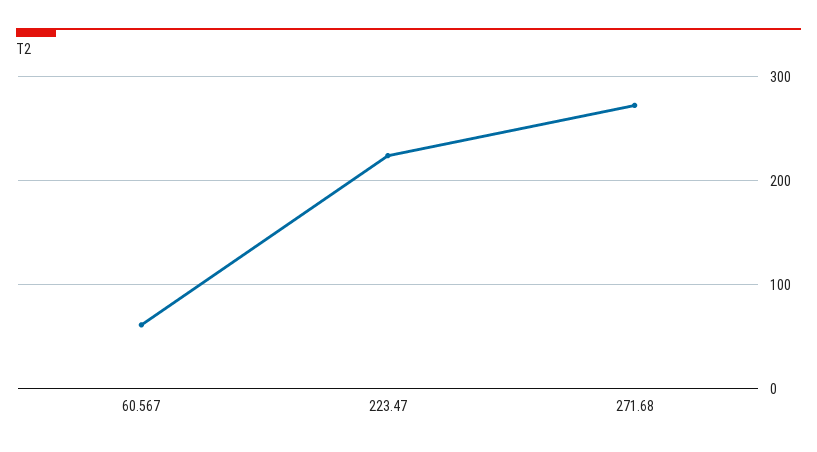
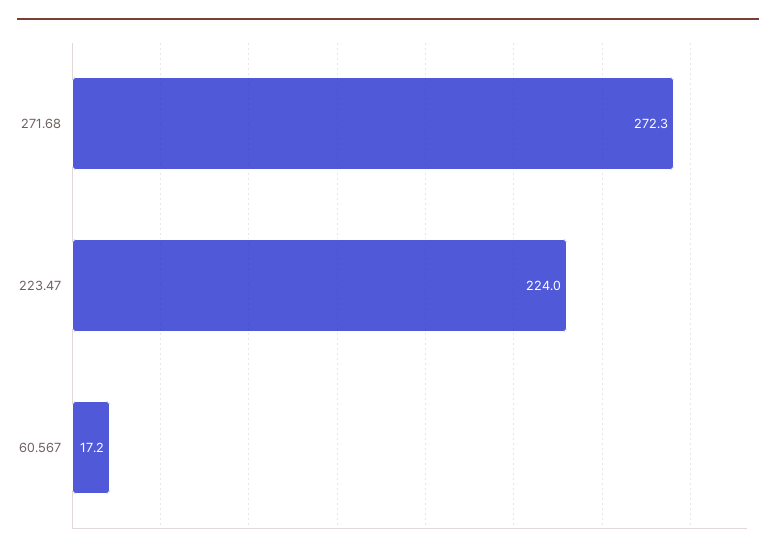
60.567: 60 -> 17.2

